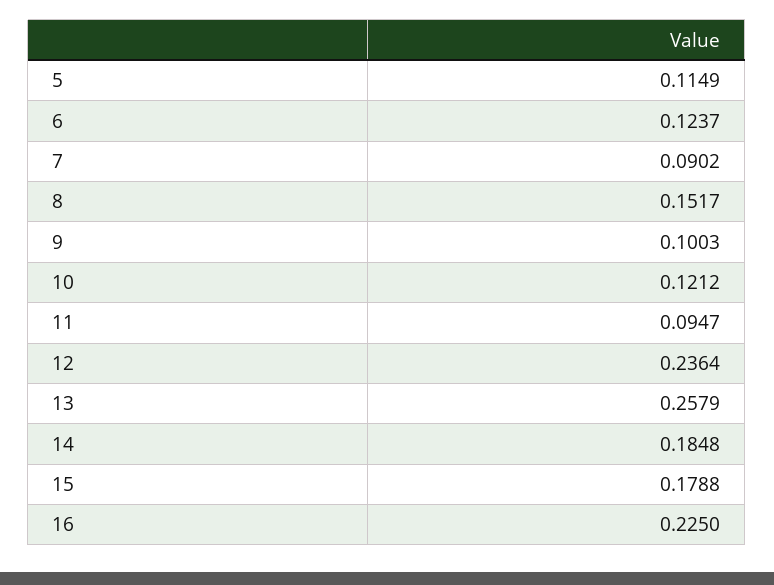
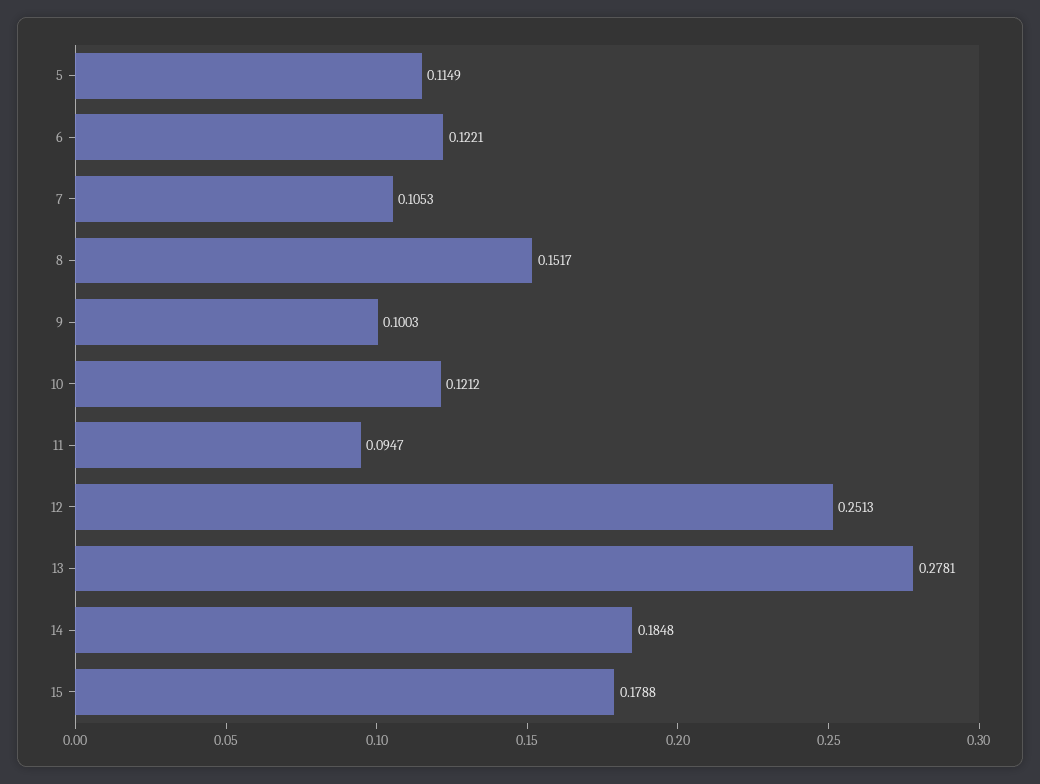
6: 0.1237 -> 0.1221
7: 0.0902 -> 0.1053
12: 0.2364 -> 0.2513
13: 0.2579 -> 0.2781
16: 0.225 -> none

